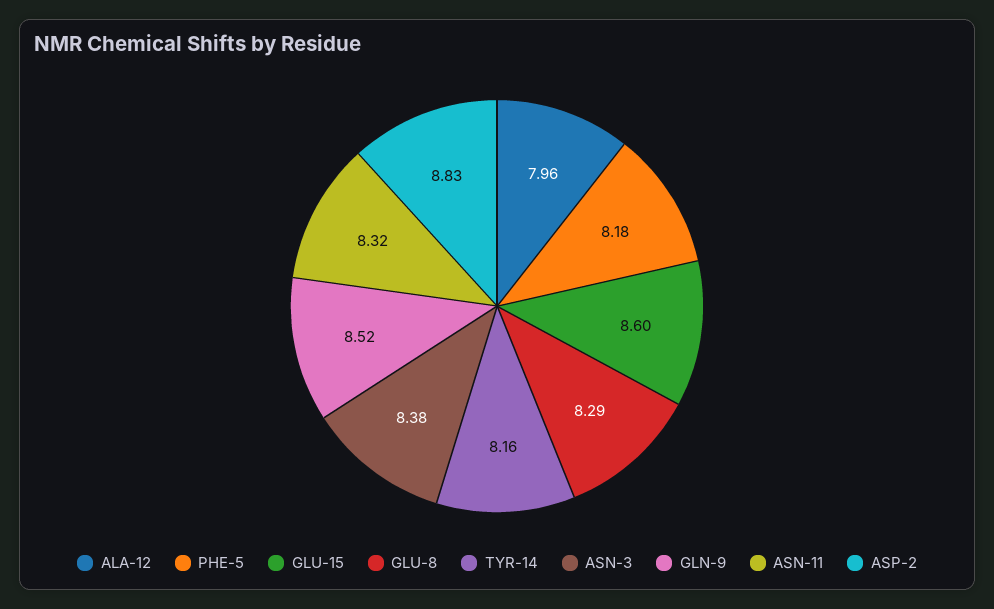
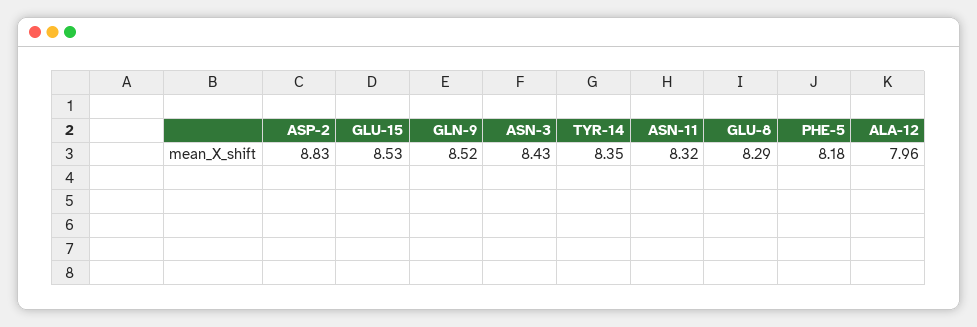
GLU-15: 8.6 -> 8.53
TYR-14: 8.16 -> 8.35
ASN-3: 8.38 -> 8.43

